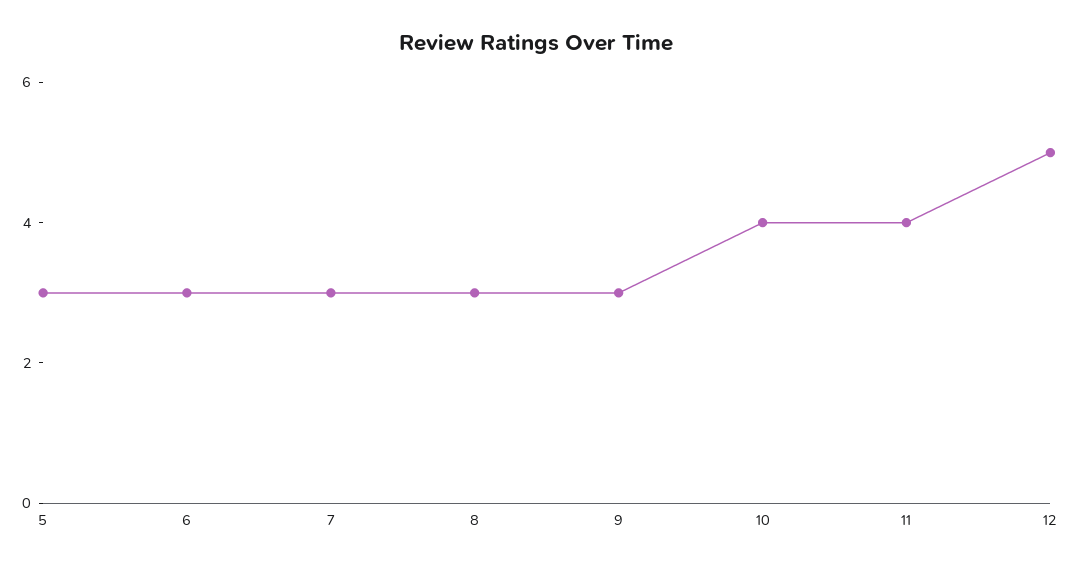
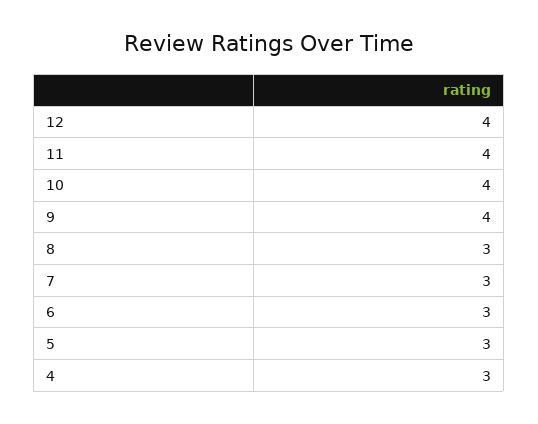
9: 3 -> 4
12: 5 -> 4
4: none -> 3

